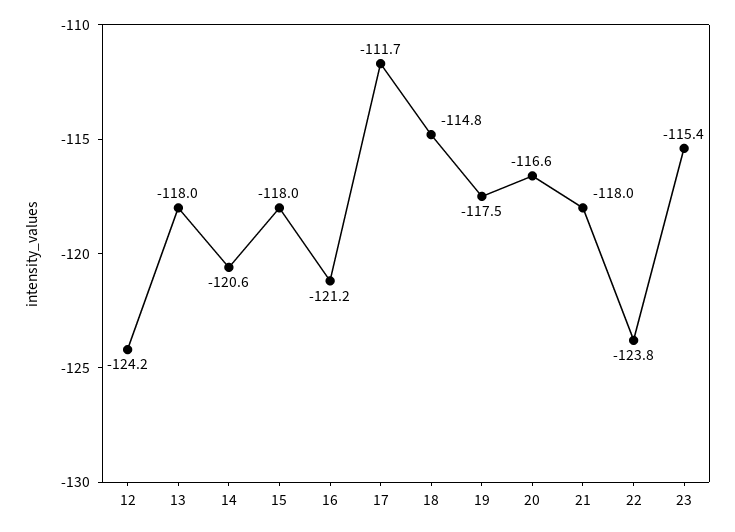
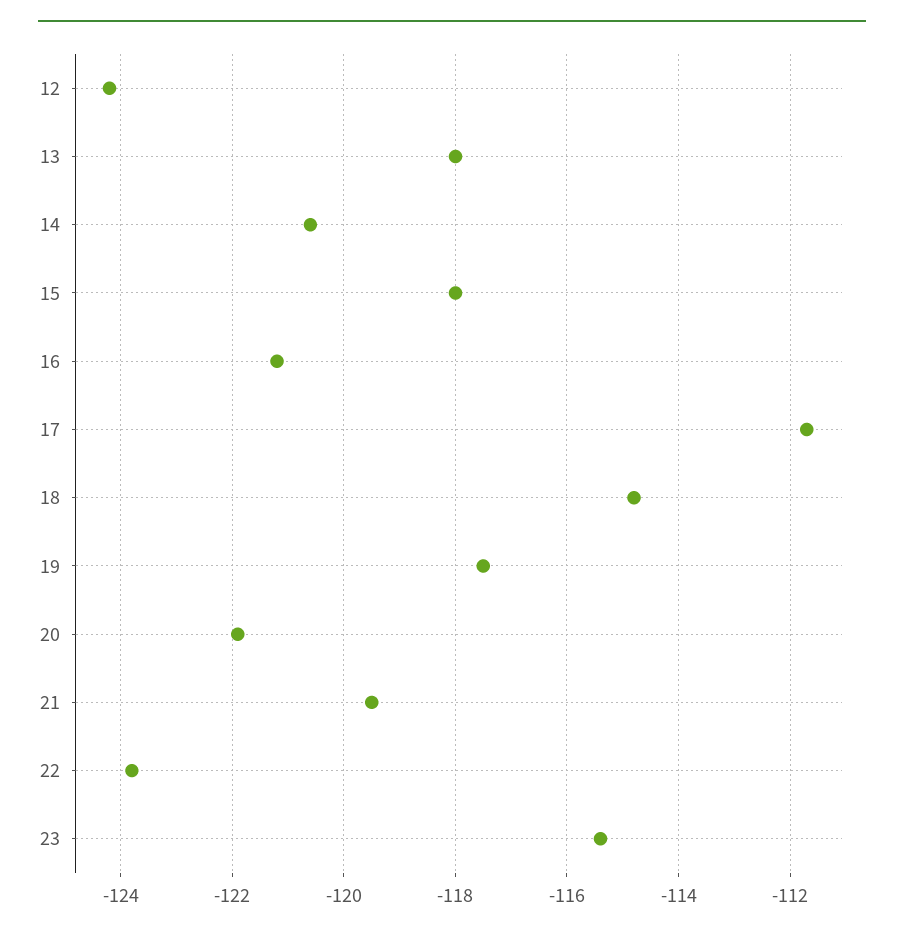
20: -116.6 -> -122
21: -118 -> -119.5

